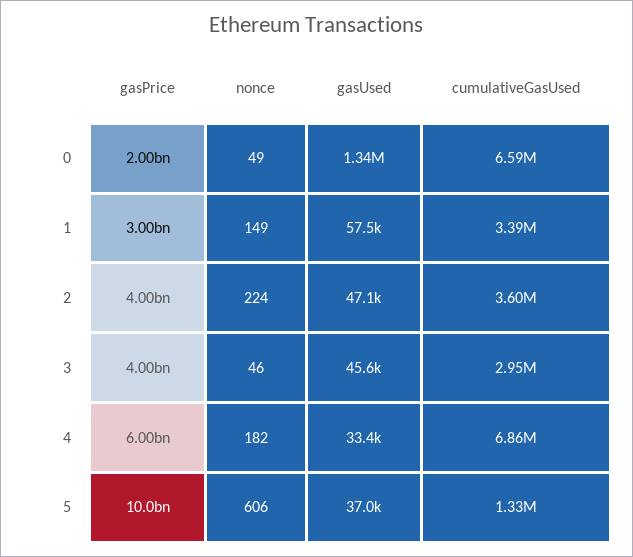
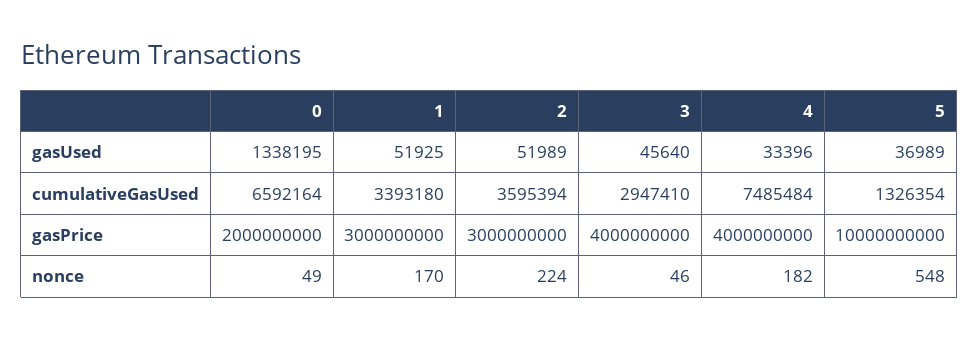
nonce, 1: 149 -> 170
gasUsed, 1: 57500 -> 51925
gasPrice, 2: 4000000000 -> 3000000000
gasUsed, 2: 47100 -> 51989
gasPrice, 4: 6000000000 -> 4000000000
cumulativeGasUsed, 4: 6860000 -> 7485484
nonce, 5: 606 -> 548

